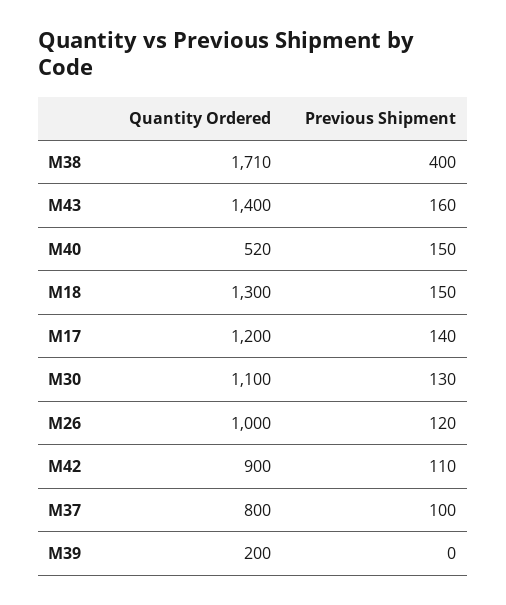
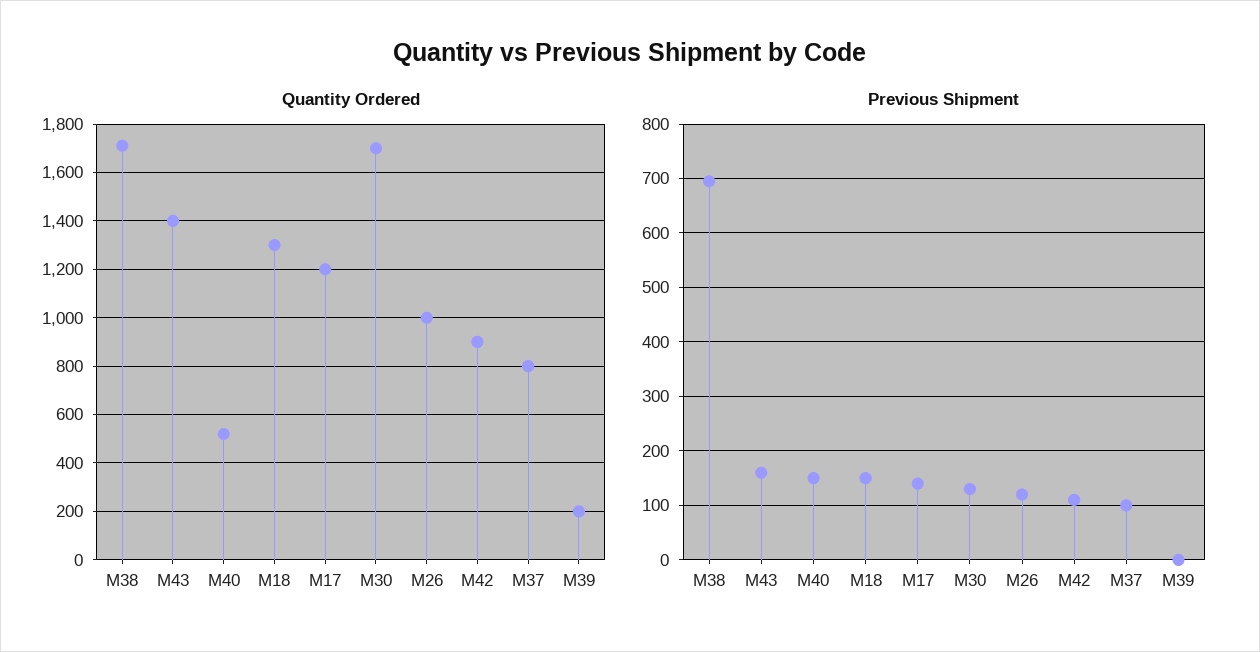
Previous Shipment, M38: 400 -> 700
Quantity Ordered, M30: 1100 -> 1700

